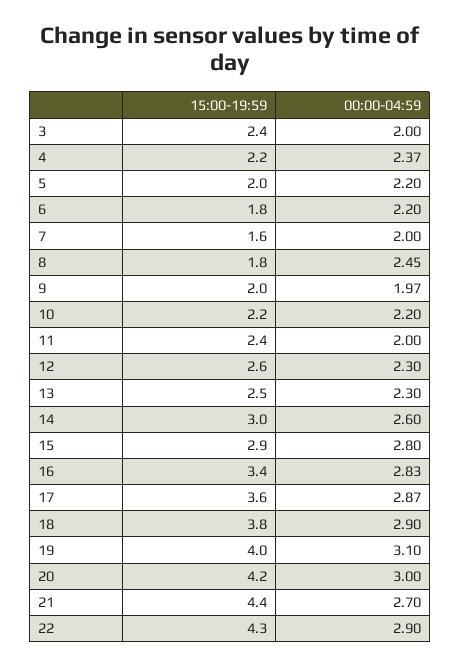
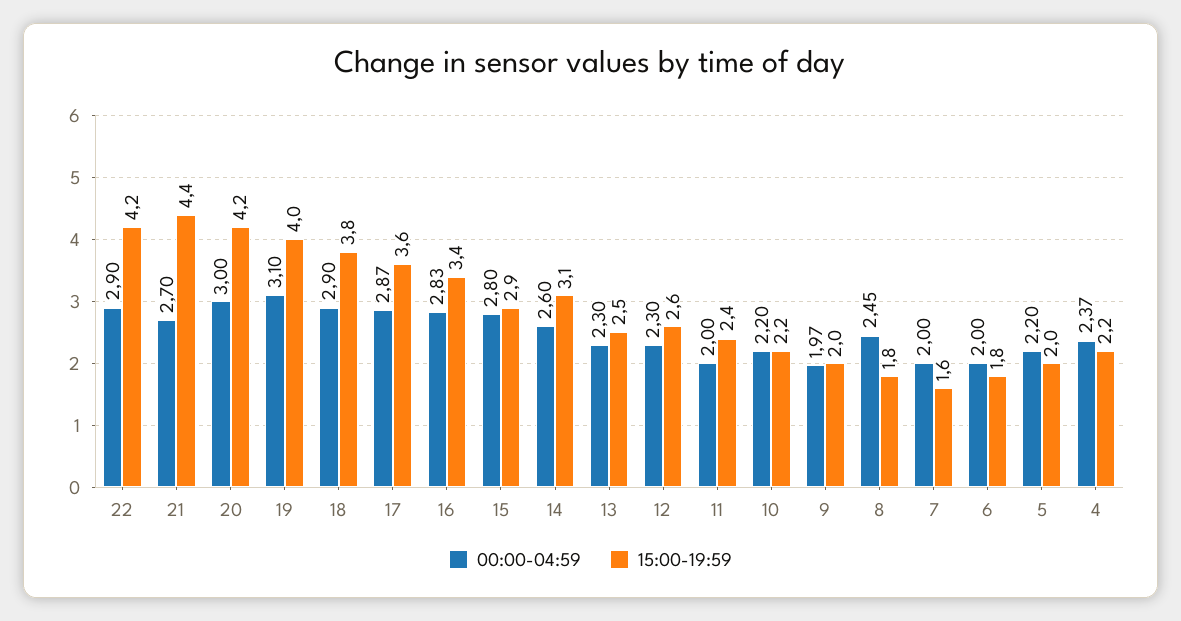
15:00-19:59, 3: 2.4 -> none
00:00-04:59, 3: 2 -> none
00:00-04:59, 6: 2.2 -> 2
15:00-19:59, 14: 3 -> 3.1
15:00-19:59, 22: 4.3 -> 4.2

